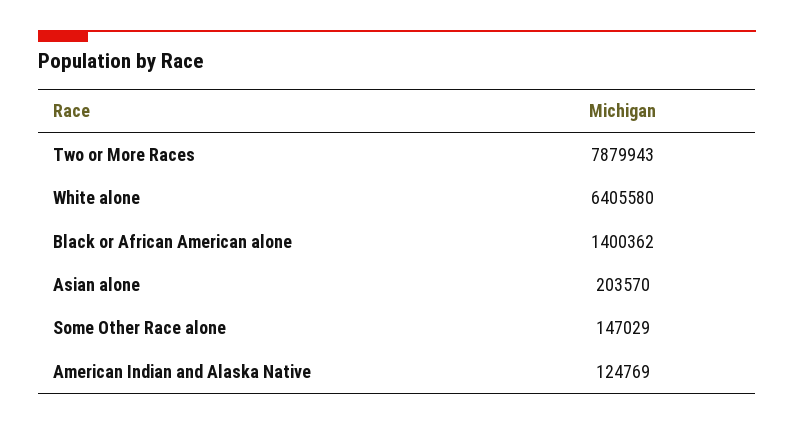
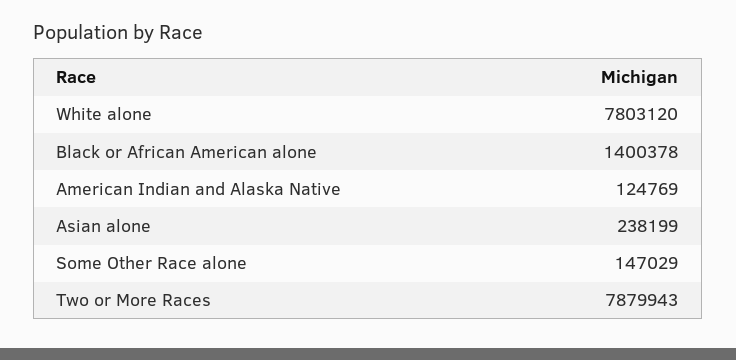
White alone: 6405580 -> 7803120
Black or African American alone: 1400362 -> 1400378
Asian alone: 203570 -> 238199

